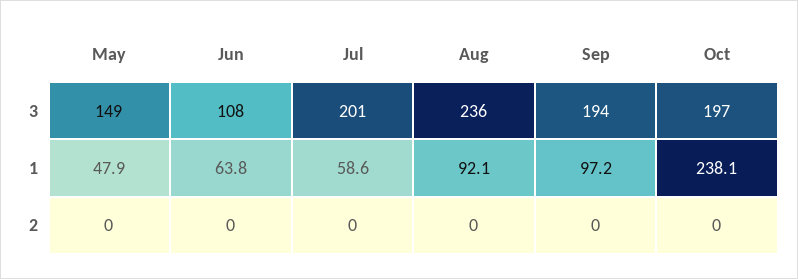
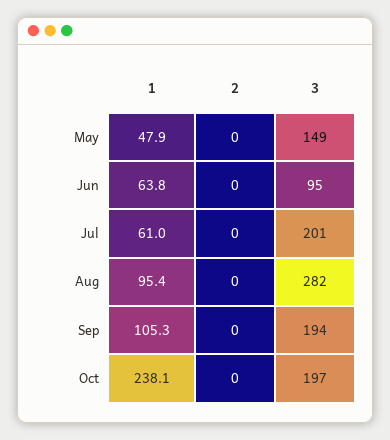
Jun, 3: 108 -> 95
Aug, 3: 236 -> 282
Jul, 1: 58.6 -> 61
Aug, 1: 92.1 -> 95.4
Sep, 1: 97.2 -> 105.3

